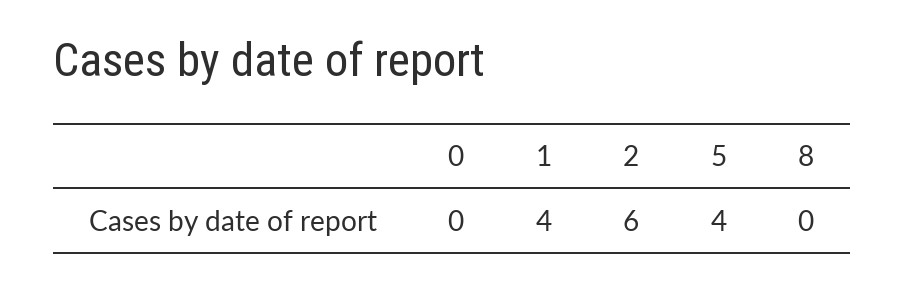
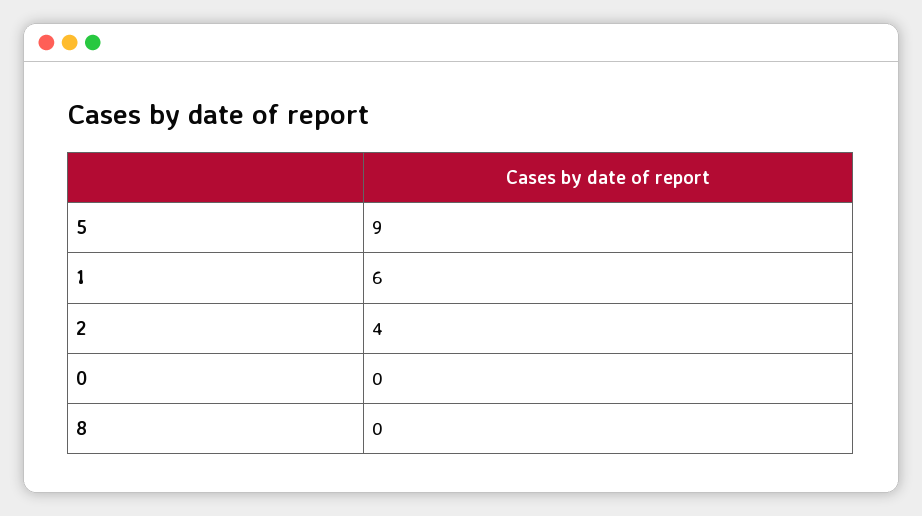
1: 4 -> 6
2: 6 -> 4
5: 4 -> 9

